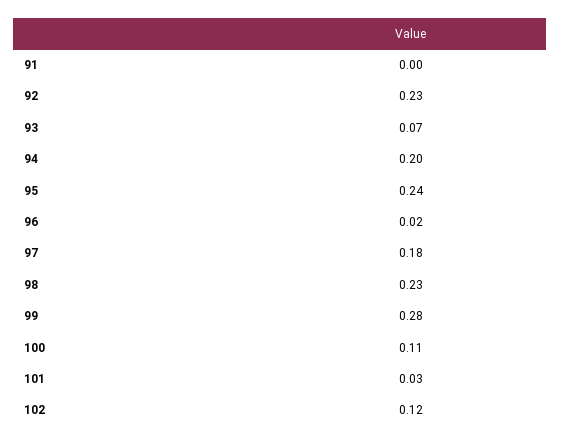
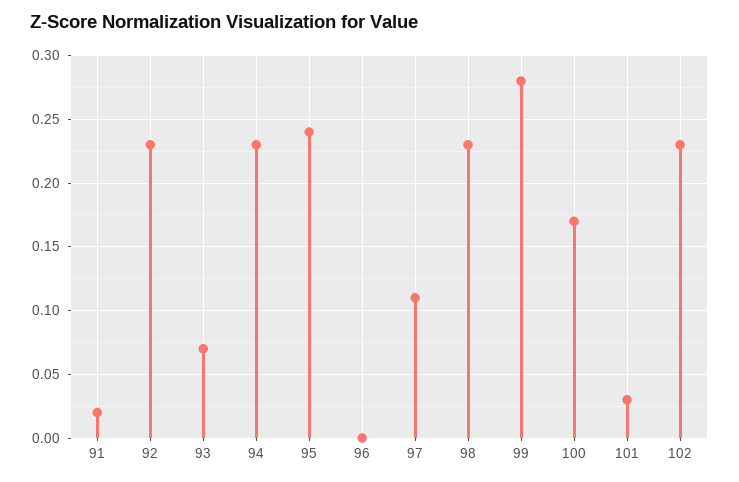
91: 0 -> 0.02
94: 0.2 -> 0.23
96: 0.02 -> 0
97: 0.18 -> 0.11
100: 0.11 -> 0.17
102: 0.12 -> 0.23

